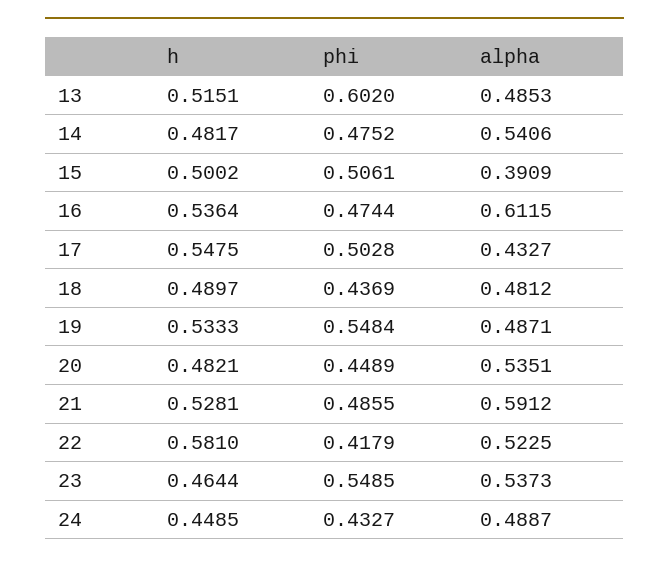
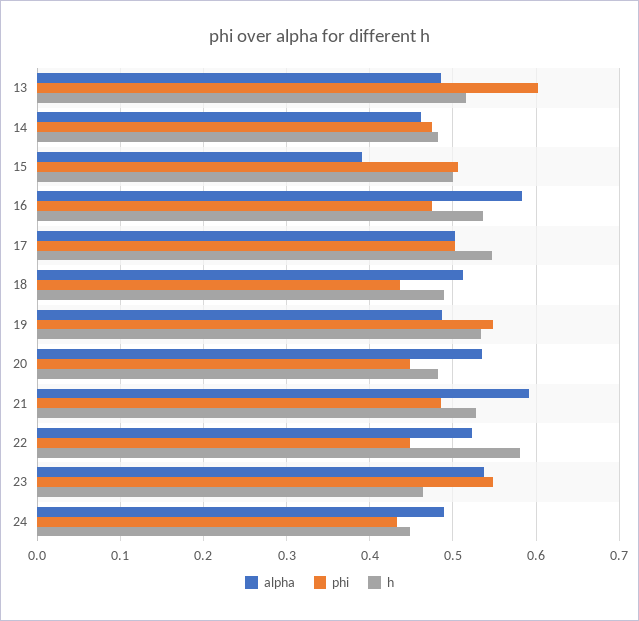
alpha, 14: 0.5406 -> 0.46
alpha, 16: 0.6115 -> 0.58
alpha, 17: 0.4327 -> 0.5
alpha, 18: 0.4812 -> 0.51
phi, 22: 0.4179 -> 0.45

